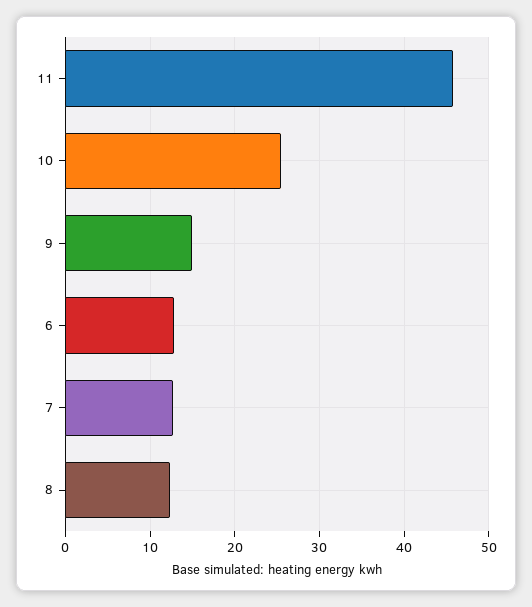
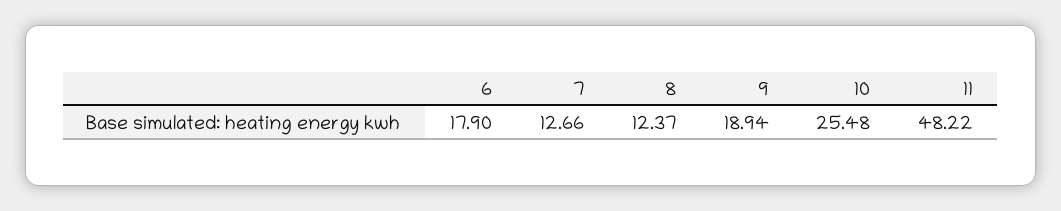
11: 46 -> 48.22
9: 15 -> 18.94
6: 13 -> 17.9

